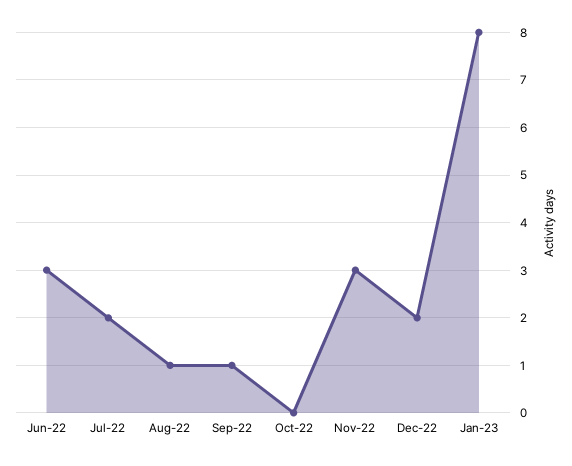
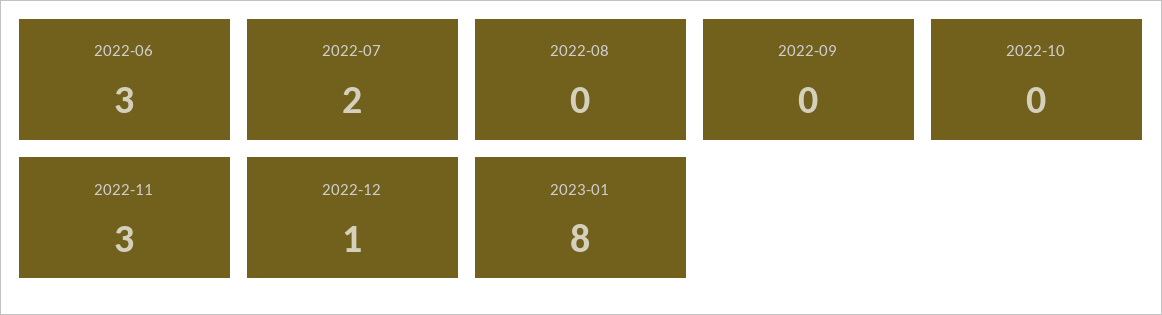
Aug-22: 1 -> 0
Sep-22: 1 -> 0
Dec-22: 2 -> 1

